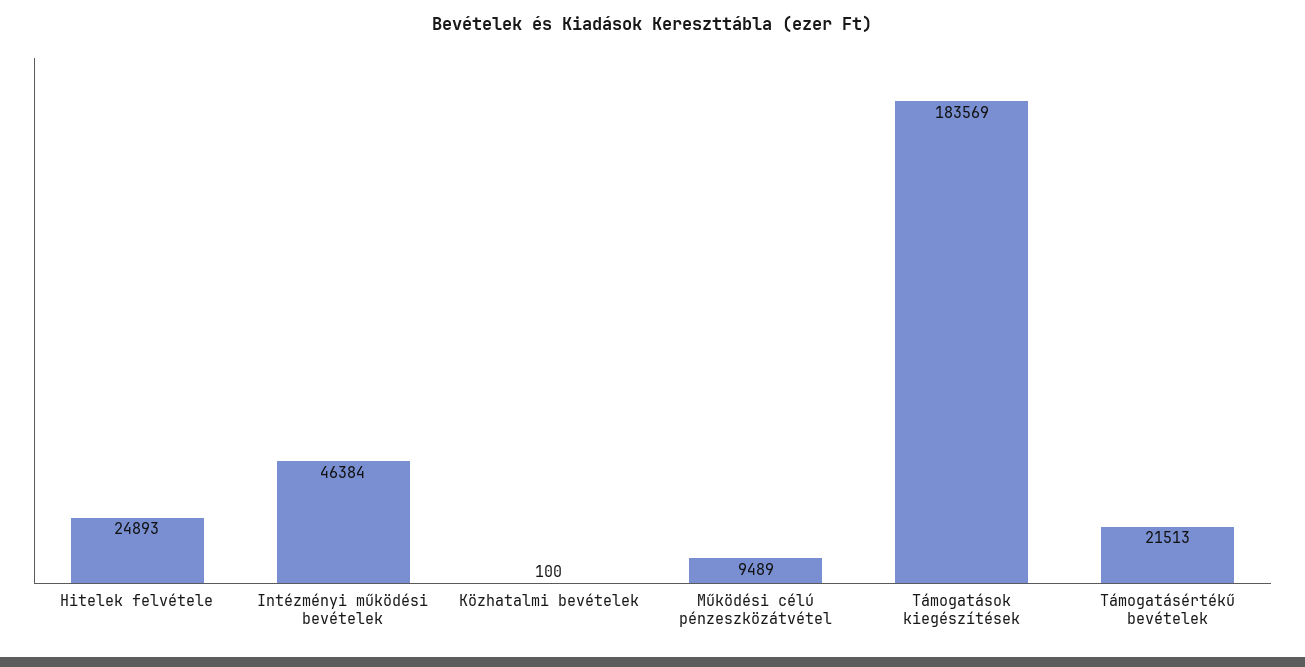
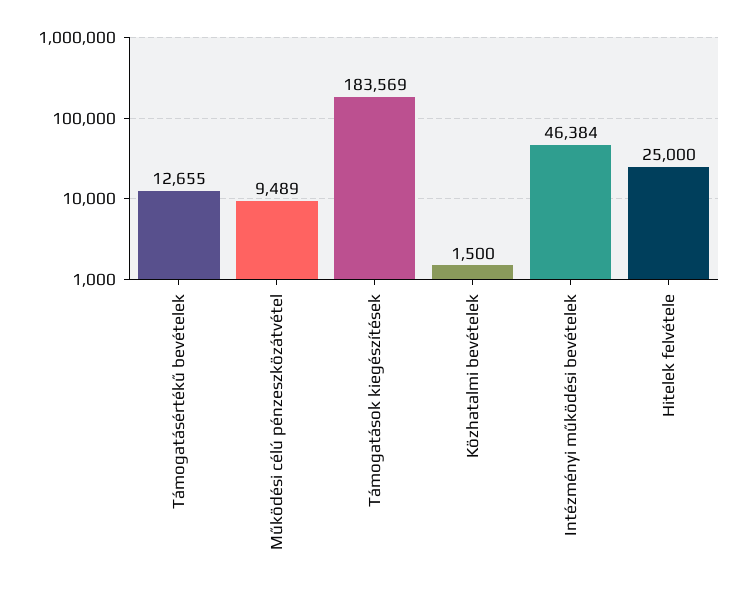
Hitelek felvétele: 24893 -> 25000
Közhatalmi bevételek: 100 -> 1500
Támogatásértékű bevételek: 21513 -> 12655

